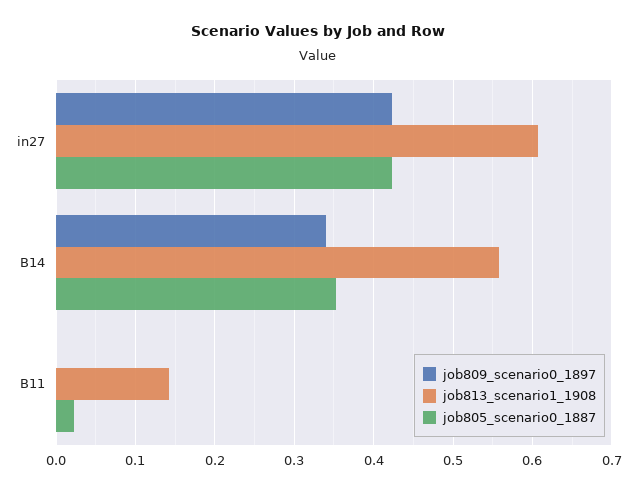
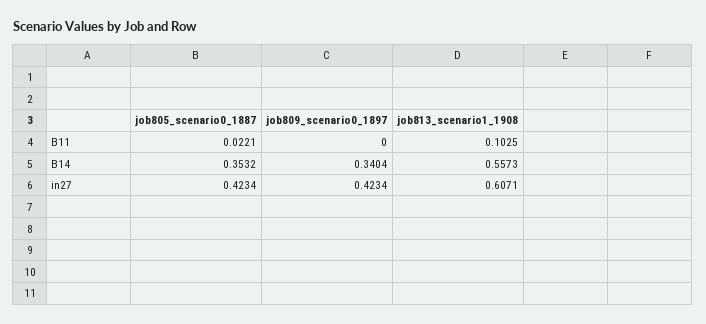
job813_scenario1_1908, B11: 0.14 -> 0.1025

